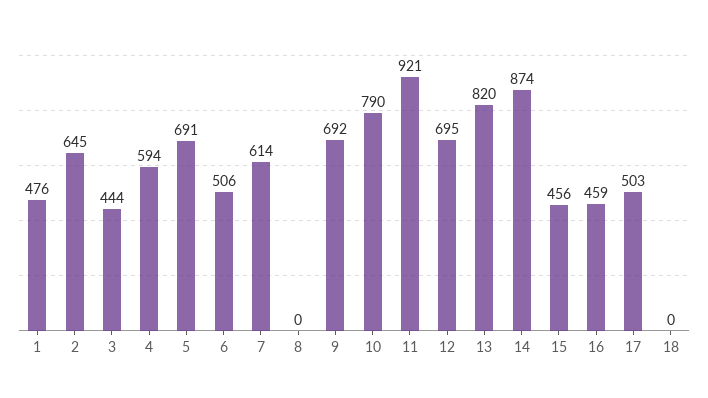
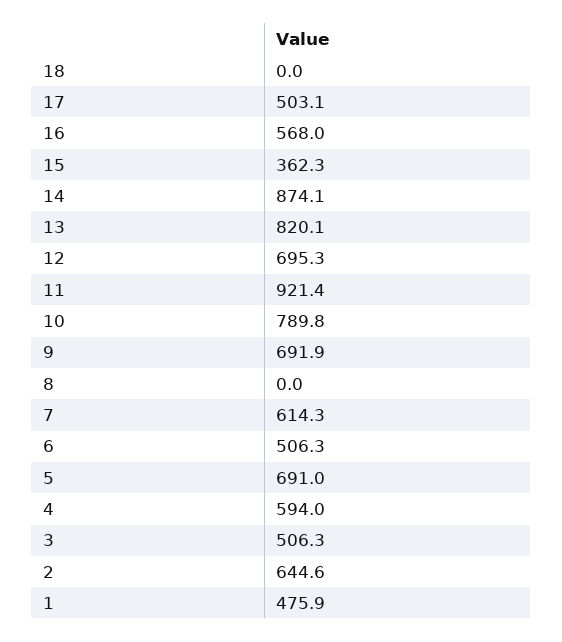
3: 444 -> 506.3
15: 456 -> 362.3
16: 459 -> 568

